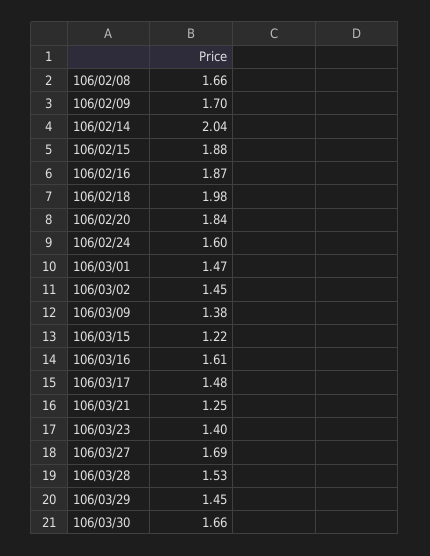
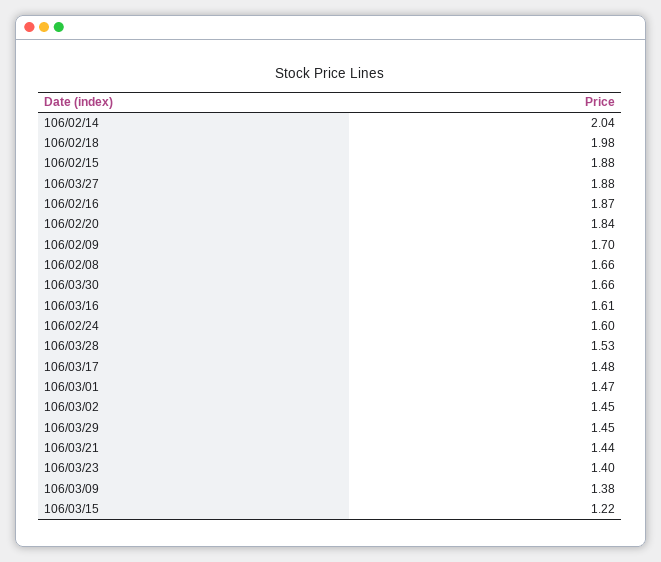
106/03/21: 1.25 -> 1.44
106/03/27: 1.69 -> 1.88

